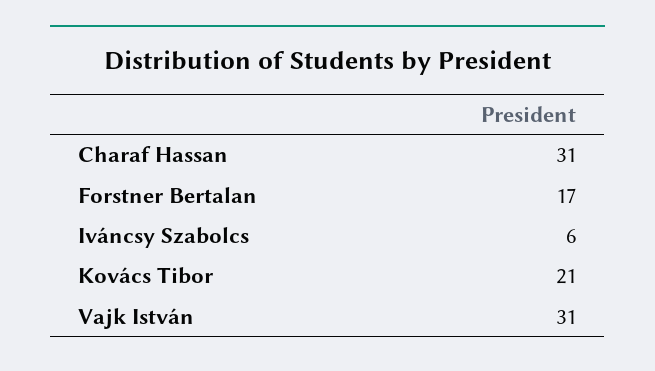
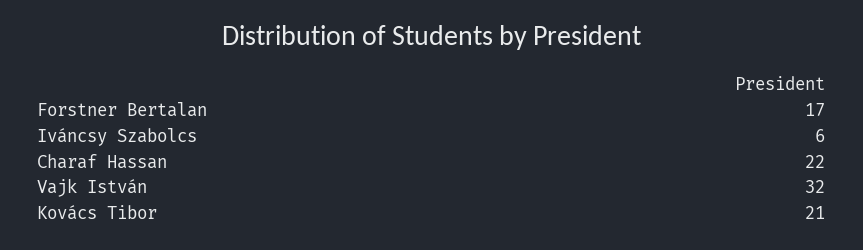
Charaf Hassan: 31 -> 22
Vajk István: 31 -> 32

